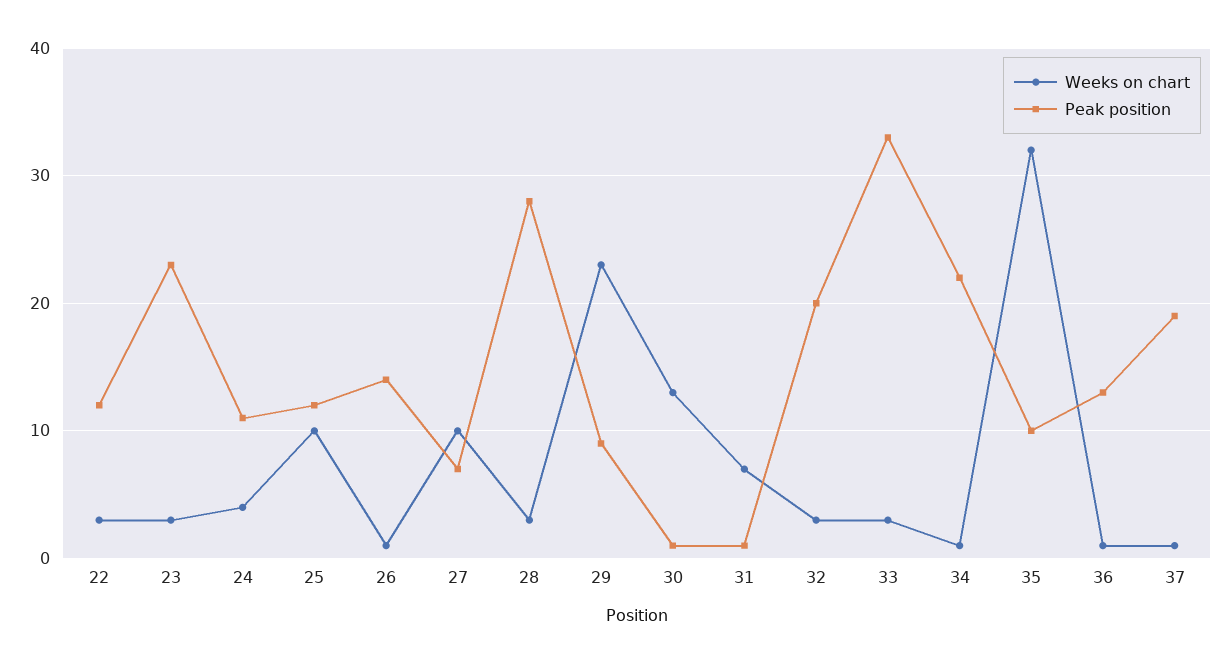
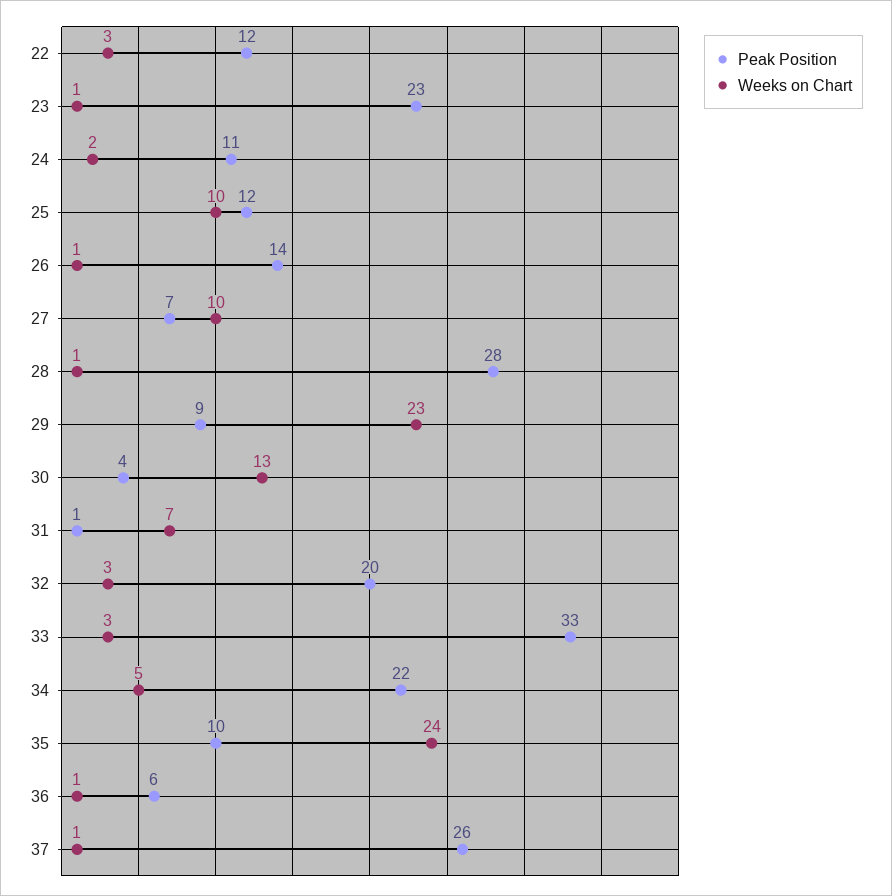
Weeks on chart, 23: 3 -> 1
Weeks on chart, 24: 4 -> 2
Weeks on chart, 28: 3 -> 1
Peak position, 30: 1 -> 4
Weeks on chart, 34: 1 -> 5
Weeks on chart, 35: 32 -> 24
Peak position, 36: 13 -> 6
Peak position, 37: 19 -> 26

